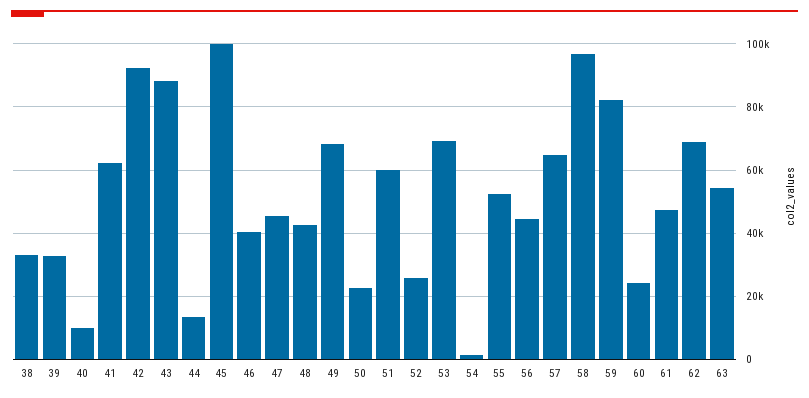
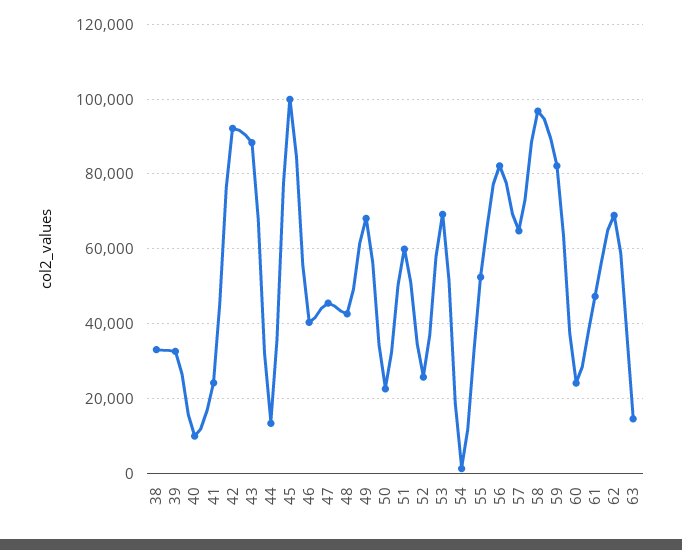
41: 62000 -> 24000
56: 44000 -> 82000
63: 54000 -> 14000

